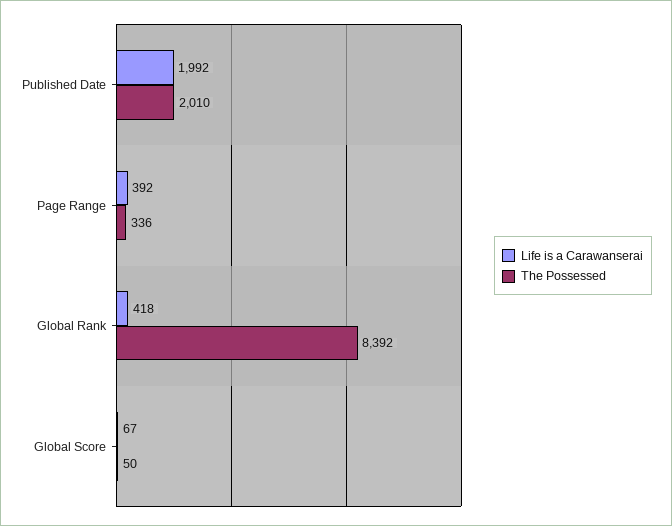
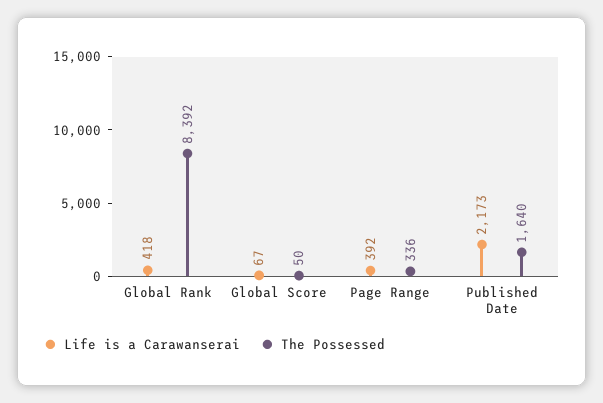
Life is a Carawanserai, Published Date: 1992 -> 2173
The Possessed, Published Date: 2010 -> 1640

